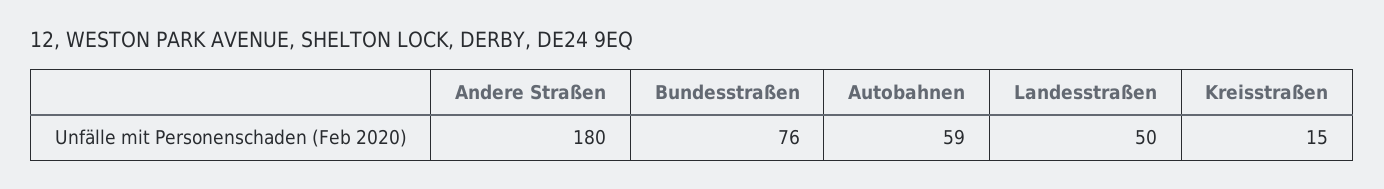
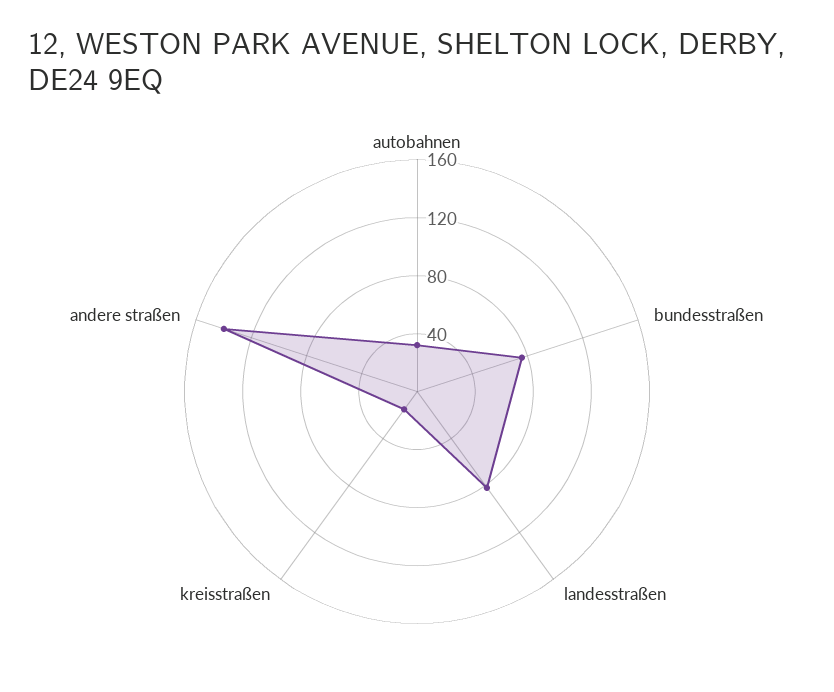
Andere Straßen: 180 -> 140
Autobahnen: 59 -> 30
Landesstraßen: 50 -> 80

